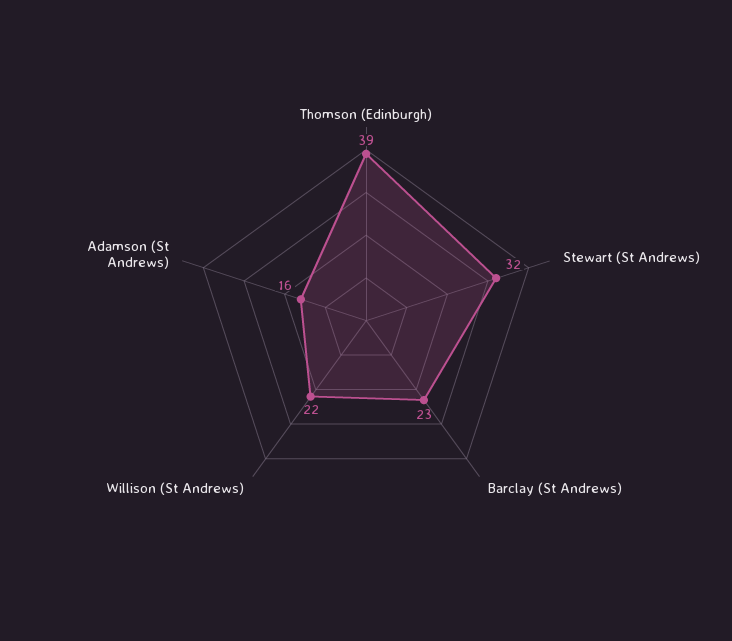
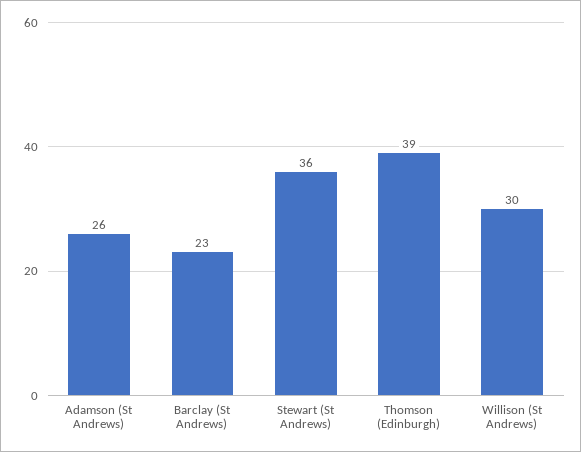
Stewart (St Andrews): 32 -> 36
Willison (St Andrews): 22 -> 30
Adamson (St Andrews): 16 -> 26

